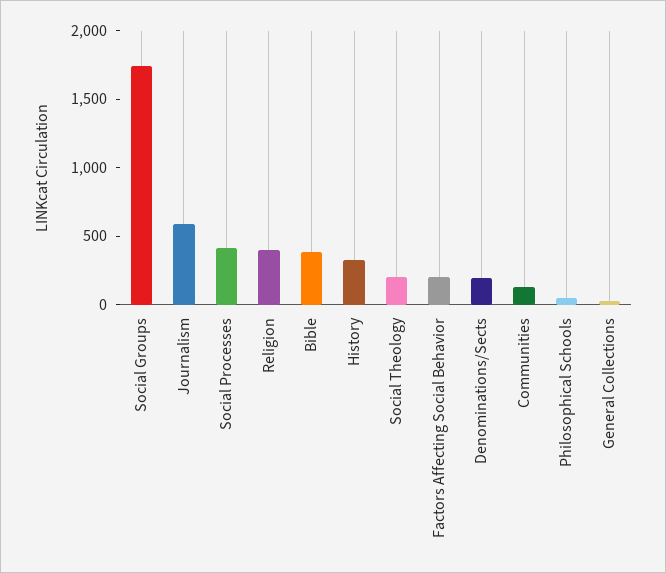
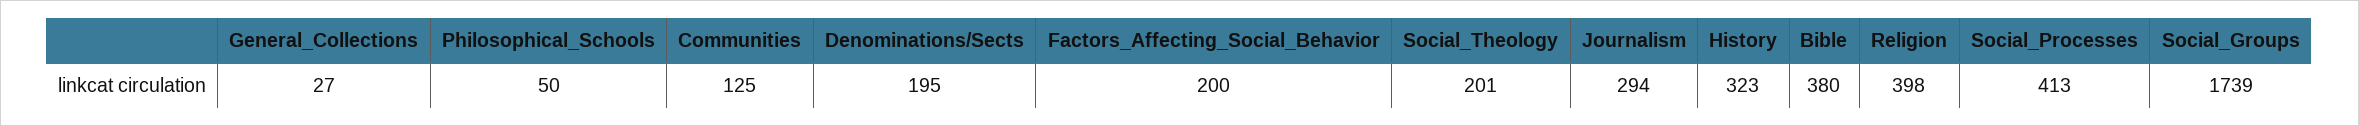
Journalism: 600 -> 294

